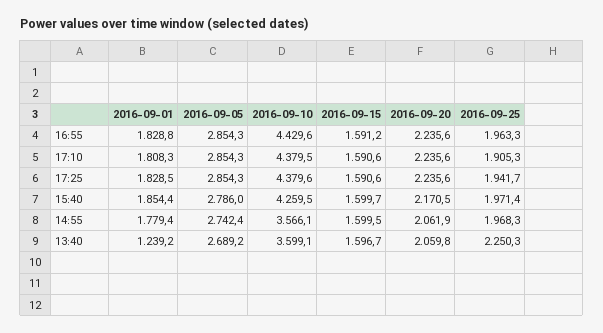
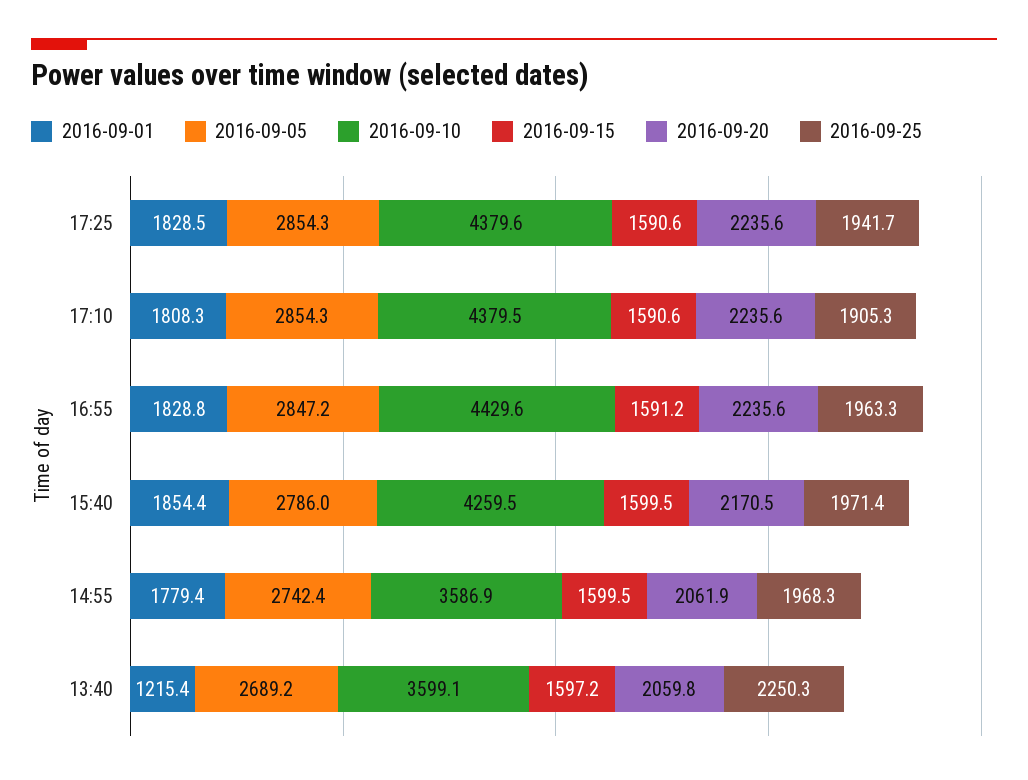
2016-09-05, 16:55: 2854.3 -> 2847.2
2016-09-15, 15:40: 1599.7 -> 1599.5
2016-09-10, 14:55: 3566.1 -> 3586.9
2016-09-01, 13:40: 1239.2 -> 1215.4
2016-09-15, 13:40: 1596.7 -> 1597.2

